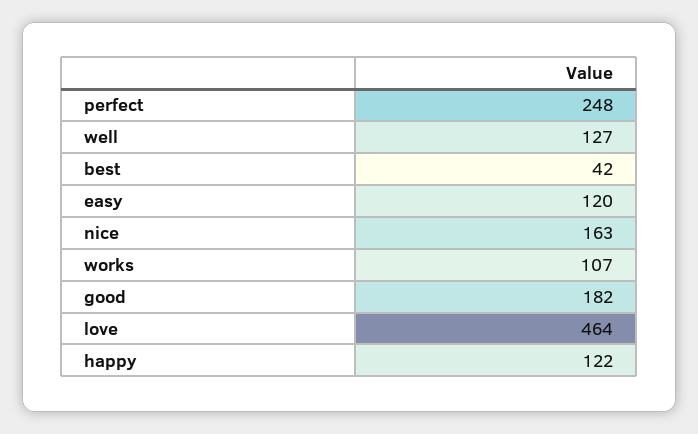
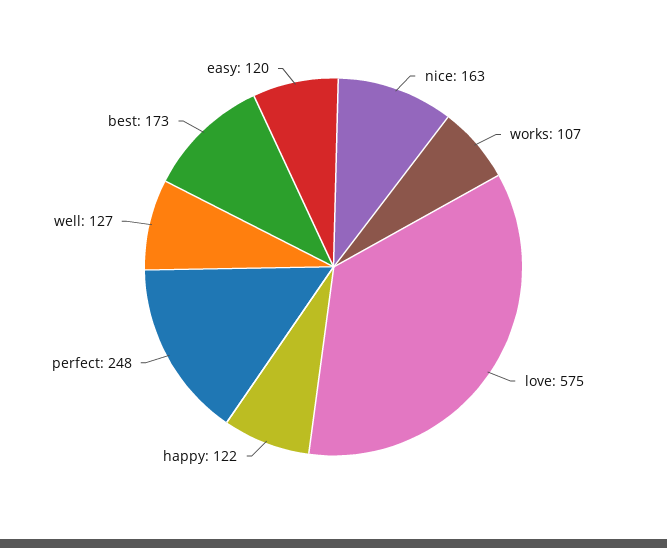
best: 42 -> 173
good: 182 -> none
love: 464 -> 575

